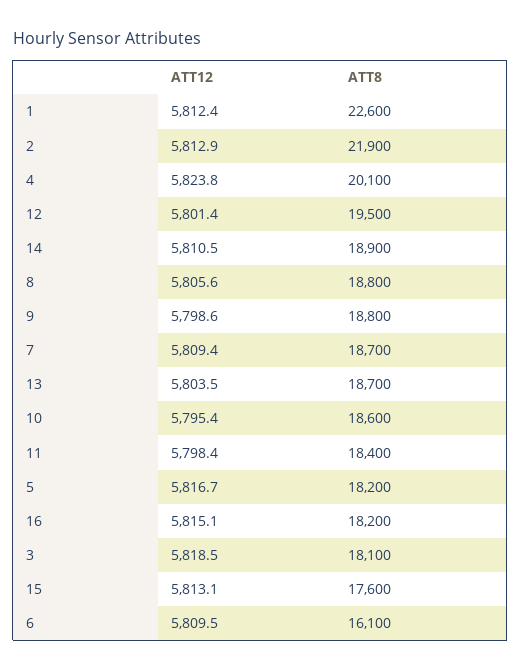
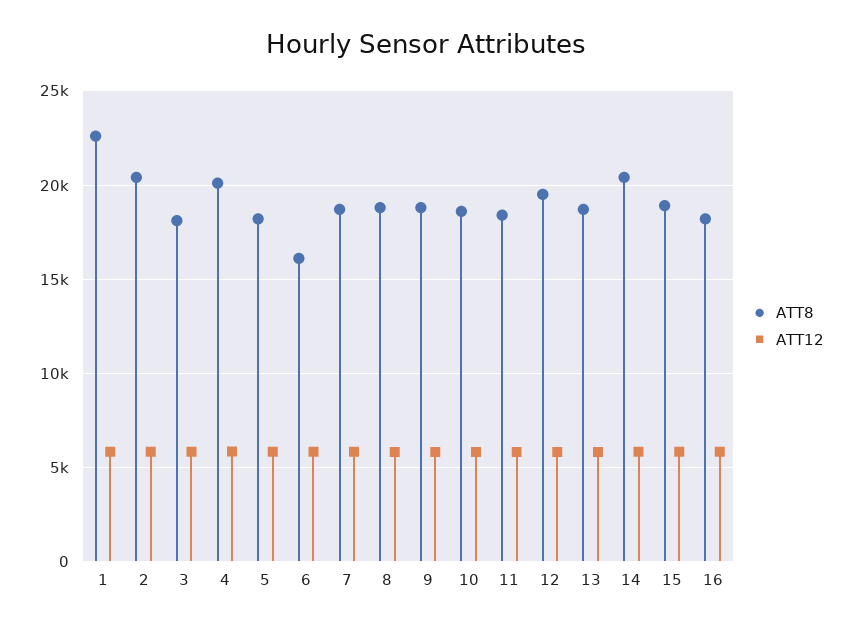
ATT8, 2: 21900 -> 20500
ATT8, 14: 18900 -> 20500
ATT8, 15: 17600 -> 19000

